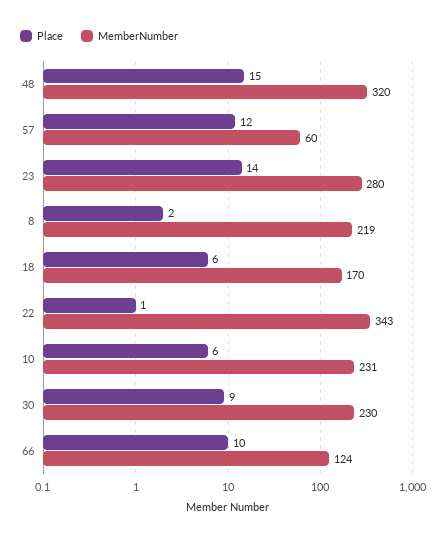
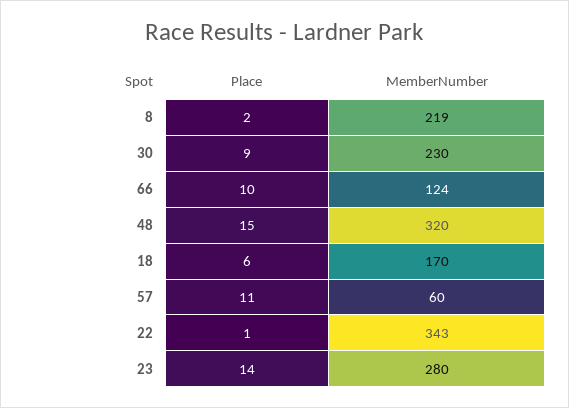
Place, 57: 12 -> 11
Place, 10: 6 -> none
MemberNumber, 10: 231 -> none

